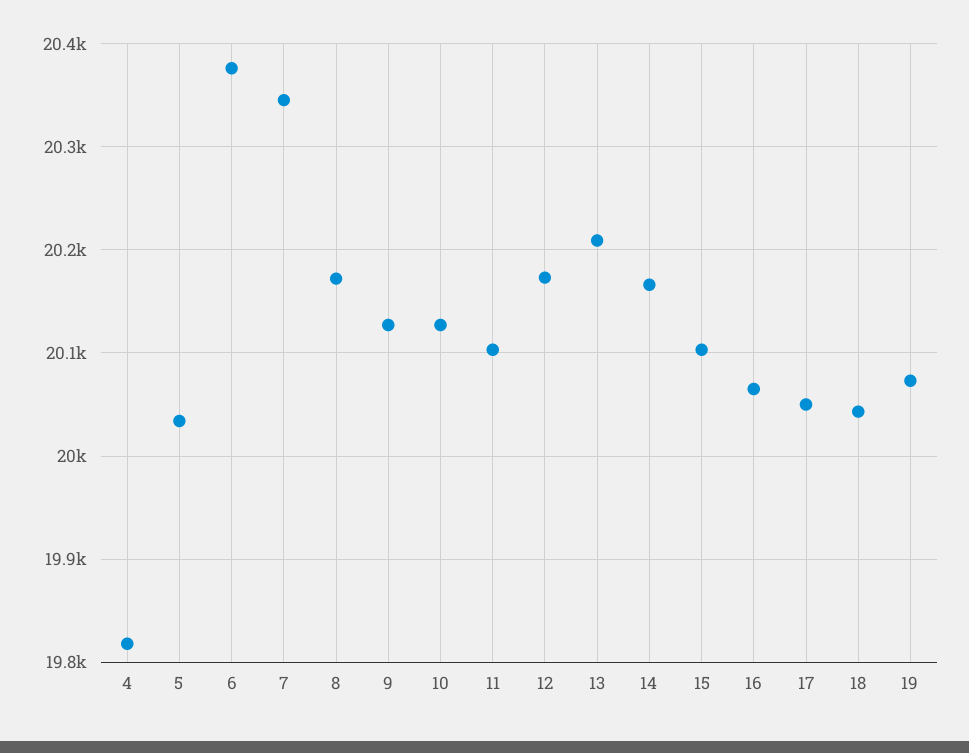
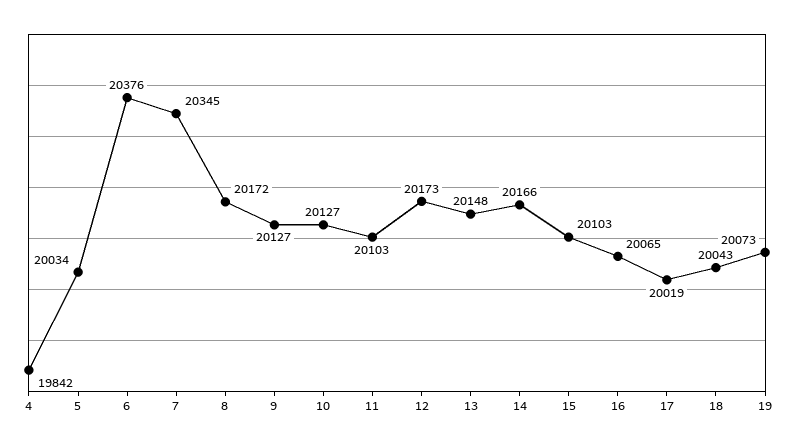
4: 19820 -> 19842
13: 20210 -> 20148
17: 20050 -> 20019

